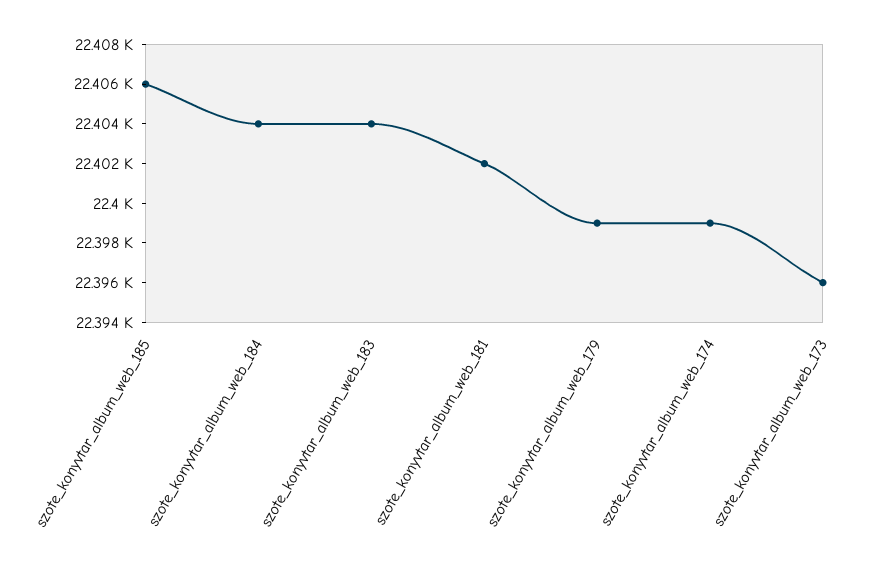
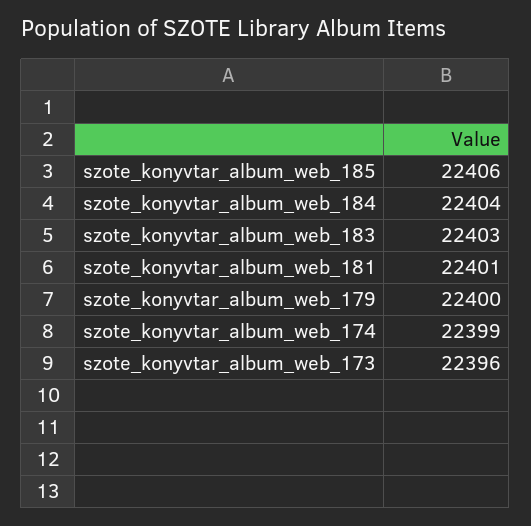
szote_konyvtar_album_web_183: 22404 -> 22403
szote_konyvtar_album_web_181: 22402 -> 22401
szote_konyvtar_album_web_179: 22399 -> 22400

